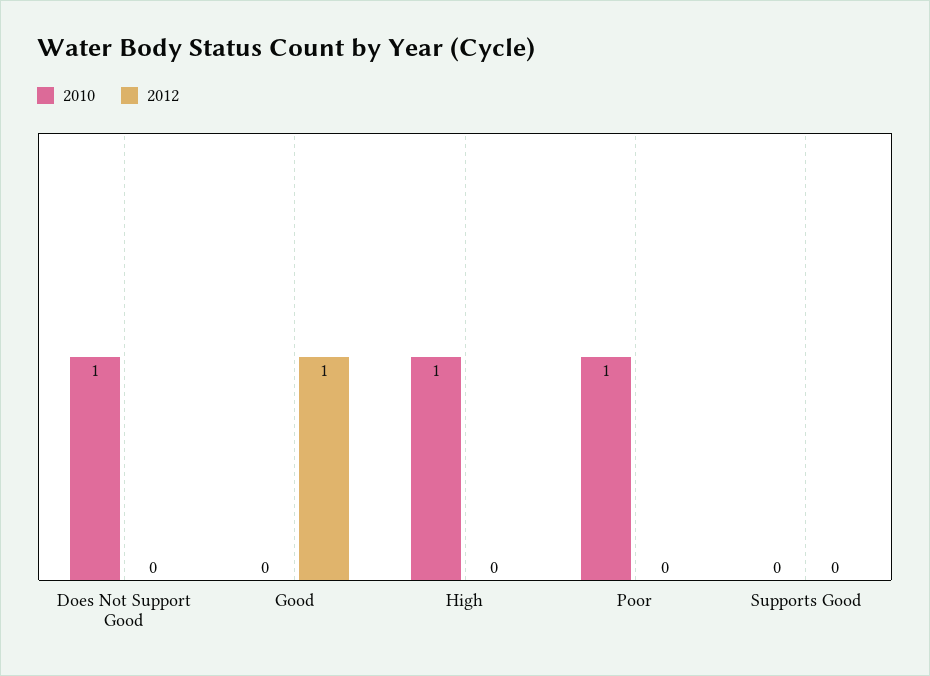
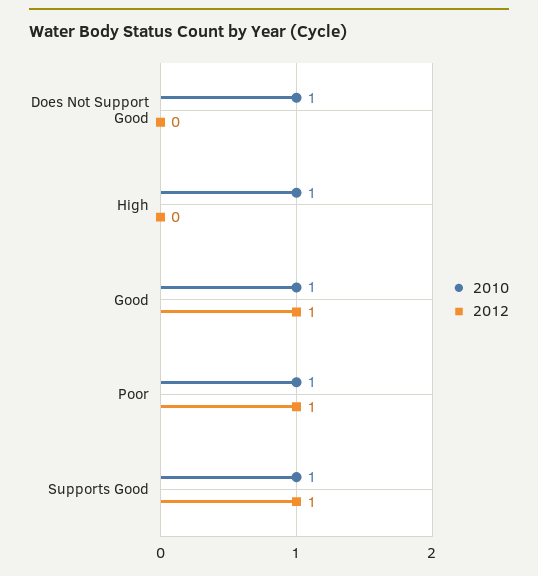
2010, Good: 0 -> 1
2012, Poor: 0 -> 1
2010, Supports Good: 0 -> 1
2012, Supports Good: 0 -> 1

